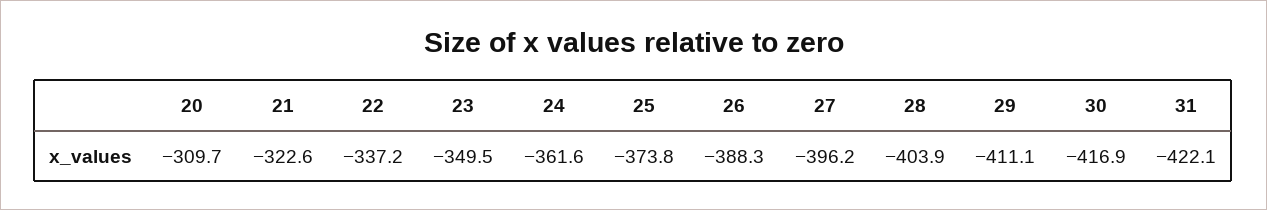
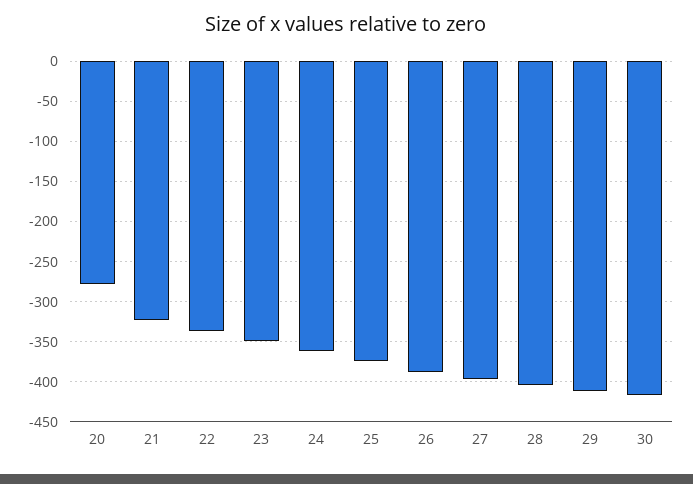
20: -309.7 -> -280
31: -422.1 -> none

